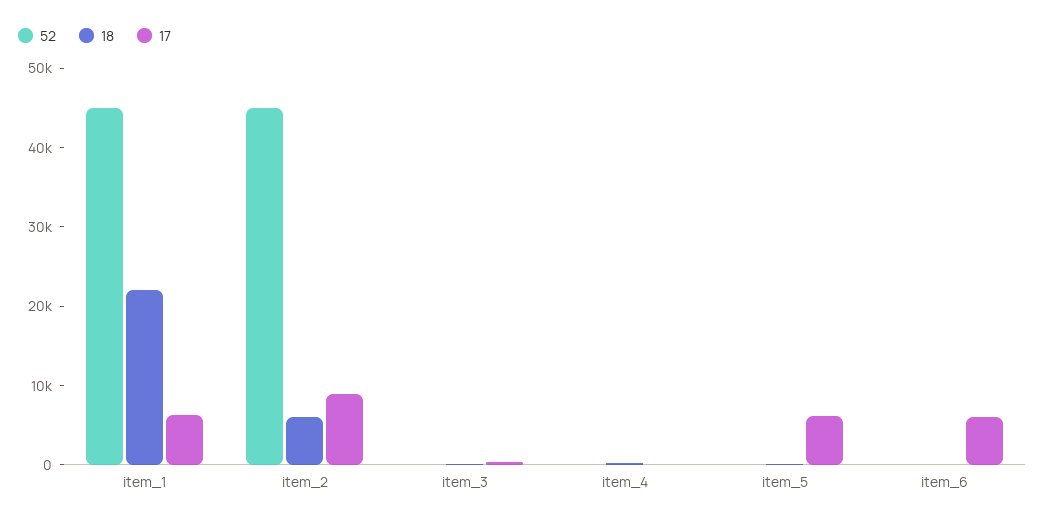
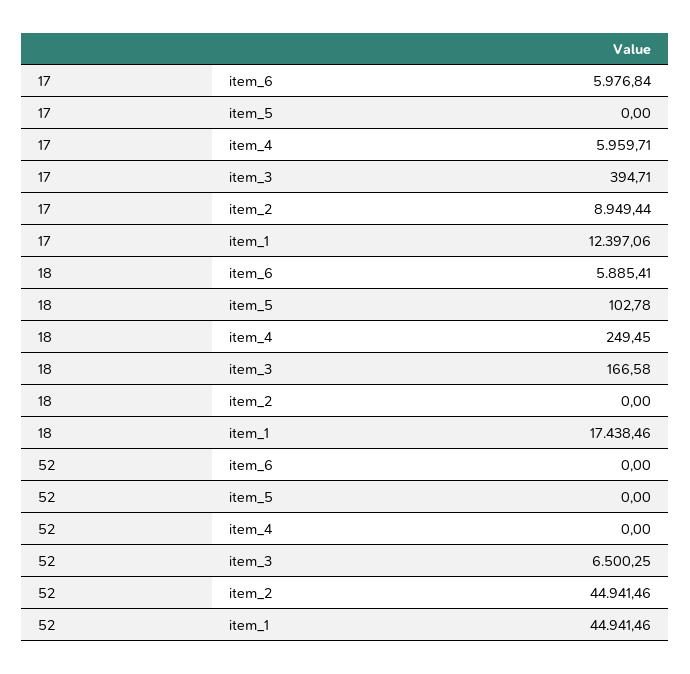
18, item_1: 22000 -> 17438.46
17, item_1: 6000 -> 12397.06
18, item_2: 6000 -> 0
52, item_3: 0 -> 6500.25
17, item_4: 0 -> 5959.71
17, item_5: 6000 -> 0
18, item_6: 0 -> 5885.41

